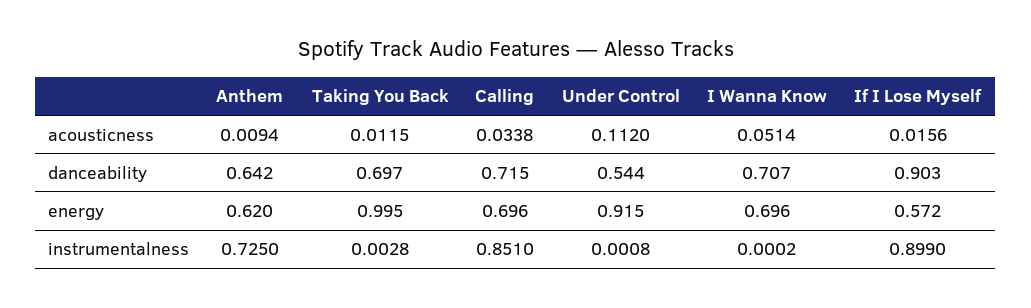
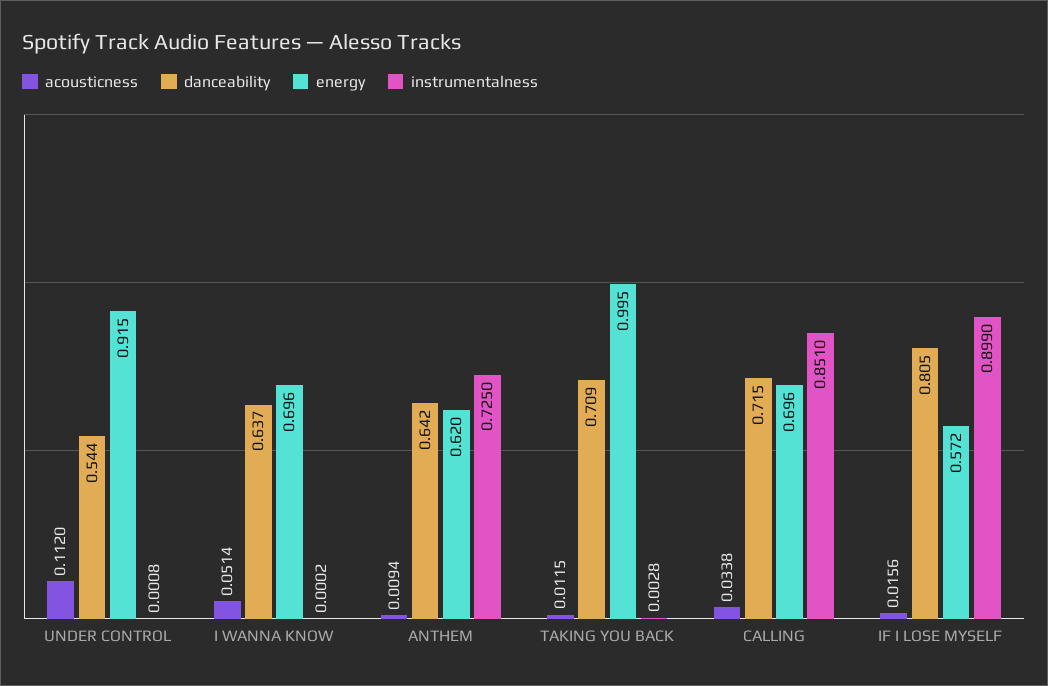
danceability, Taking You Back: 0.697 -> 0.709
danceability, I Wanna Know: 0.707 -> 0.637
danceability, If I Lose Myself: 0.903 -> 0.805

